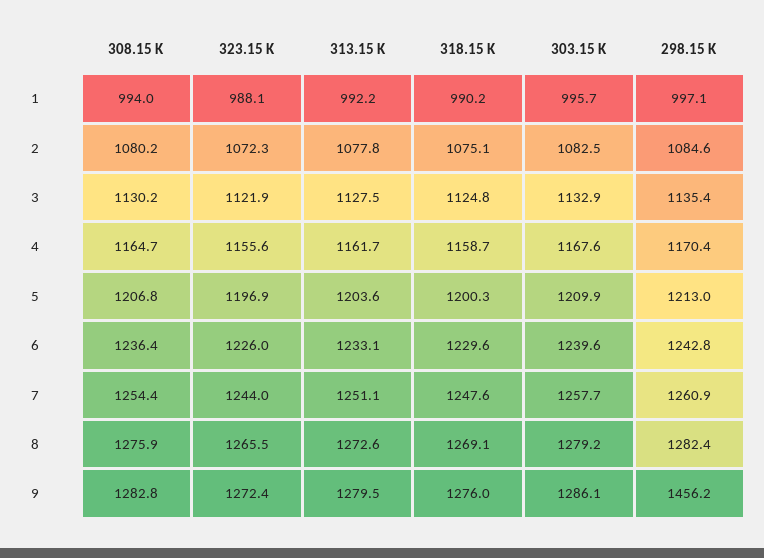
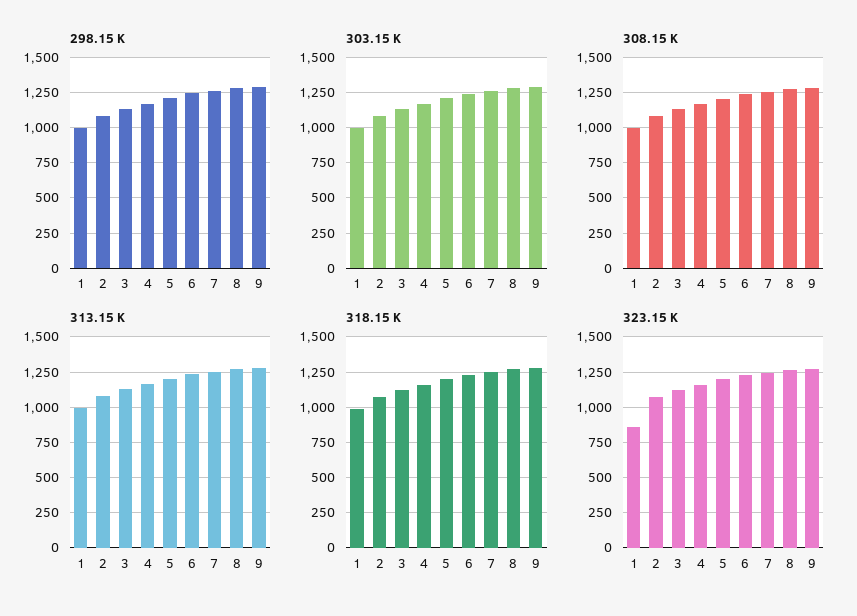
323.15 K, 1: 988.1 -> 850
298.15 K, 9: 1456.2 -> 1300

